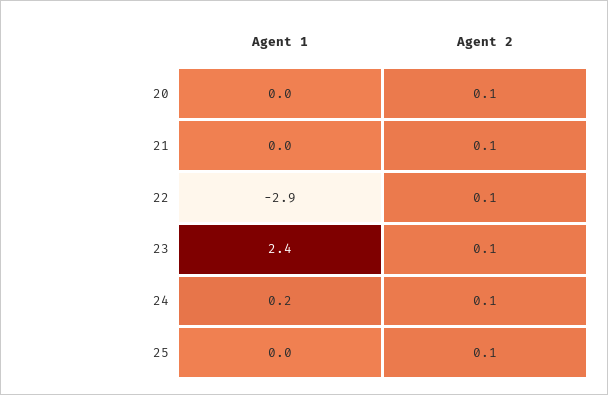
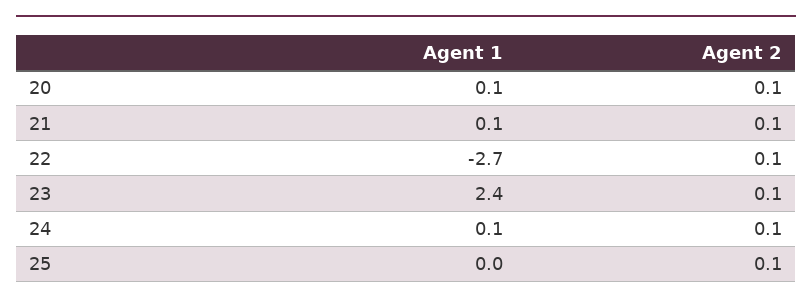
Agent 1, 20: 0 -> 0.1
Agent 1, 21: 0 -> 0.1
Agent 1, 22: -2.9 -> -2.7
Agent 1, 24: 0.2 -> 0.1

